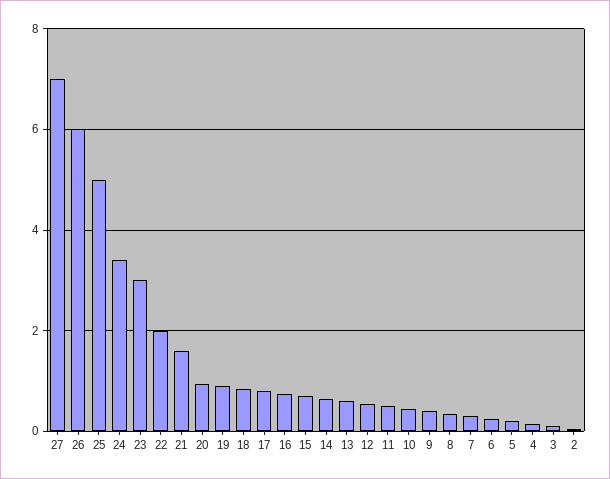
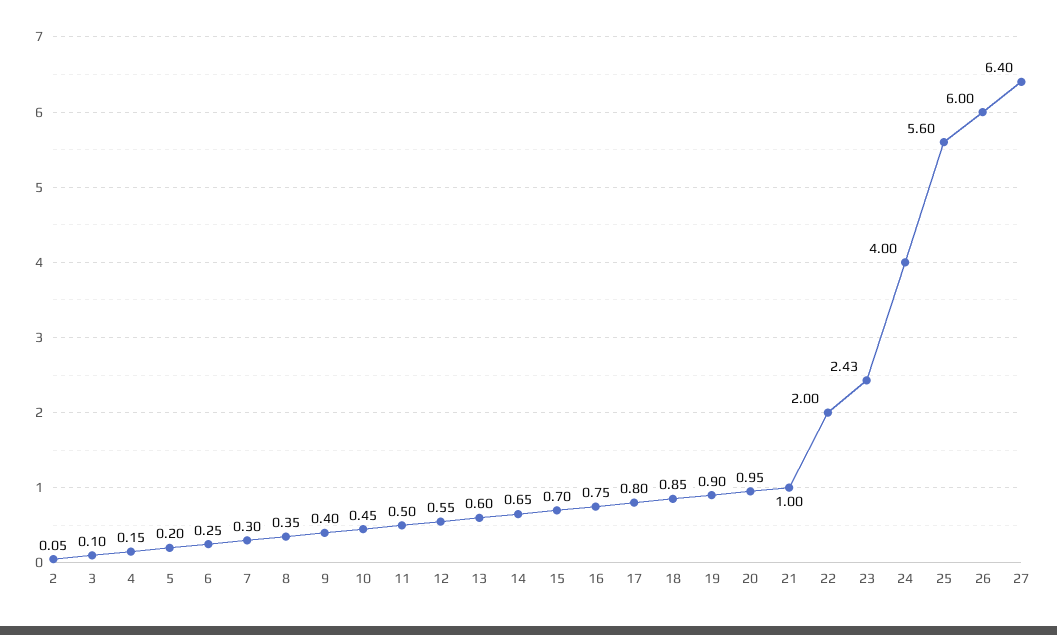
27: 7 -> 6.4
25: 5 -> 5.6
24: 3.4 -> 4
23: 3 -> 2.43
21: 1.6 -> 1

